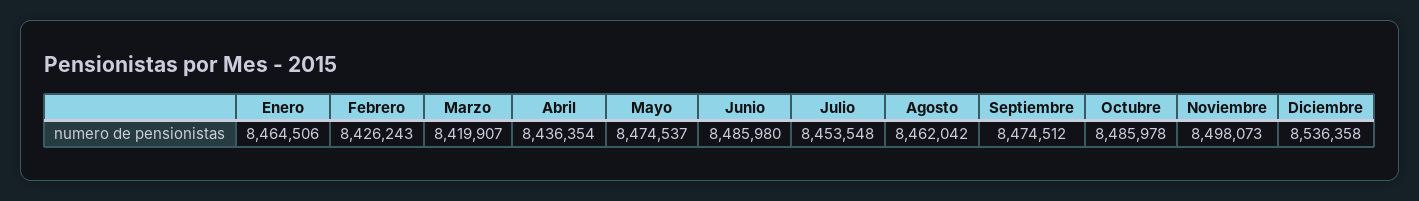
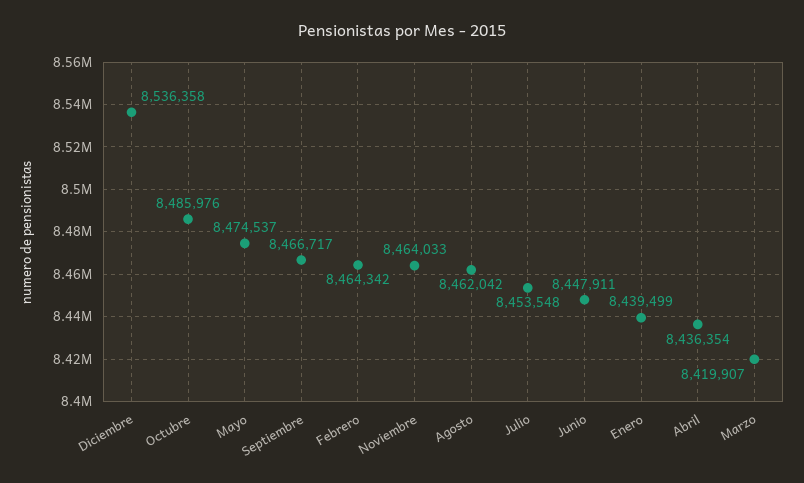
Enero: 8464506 -> 8439499
Febrero: 8426243 -> 8464342
Junio: 8485980 -> 8447911
Septiembre: 8474512 -> 8466717
Octubre: 8485978 -> 8485976
Noviembre: 8498073 -> 8464033

